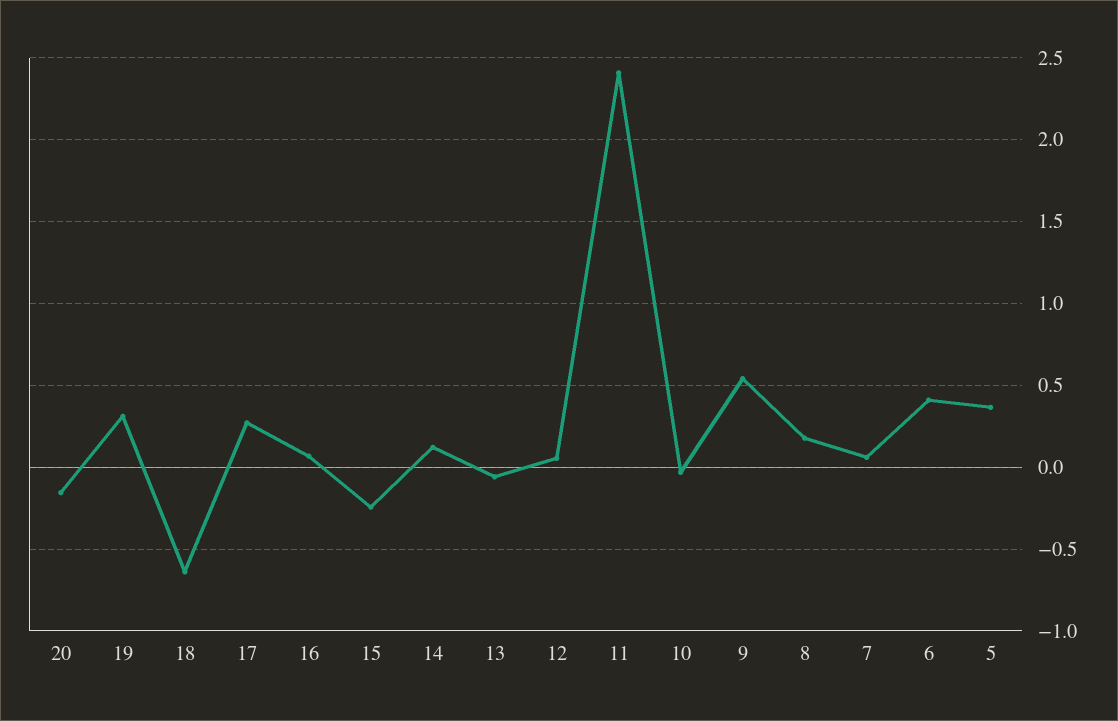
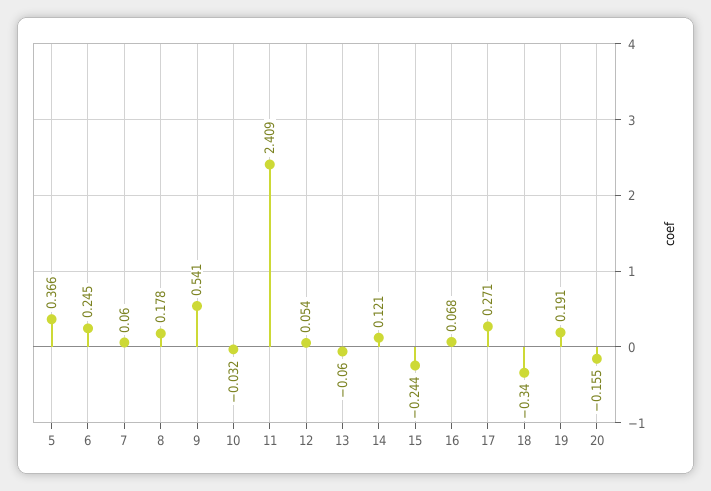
19: 0.3 -> 0.191
18: -0.65 -> -0.34
6: 0.4 -> 0.245

